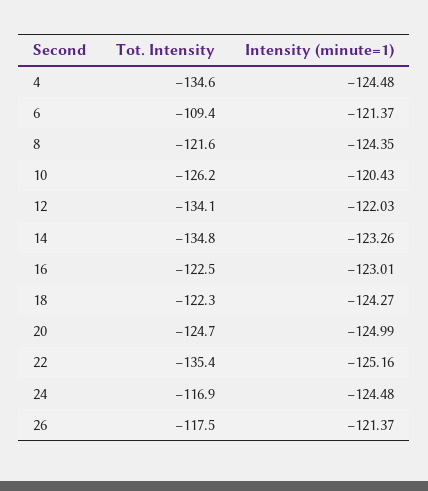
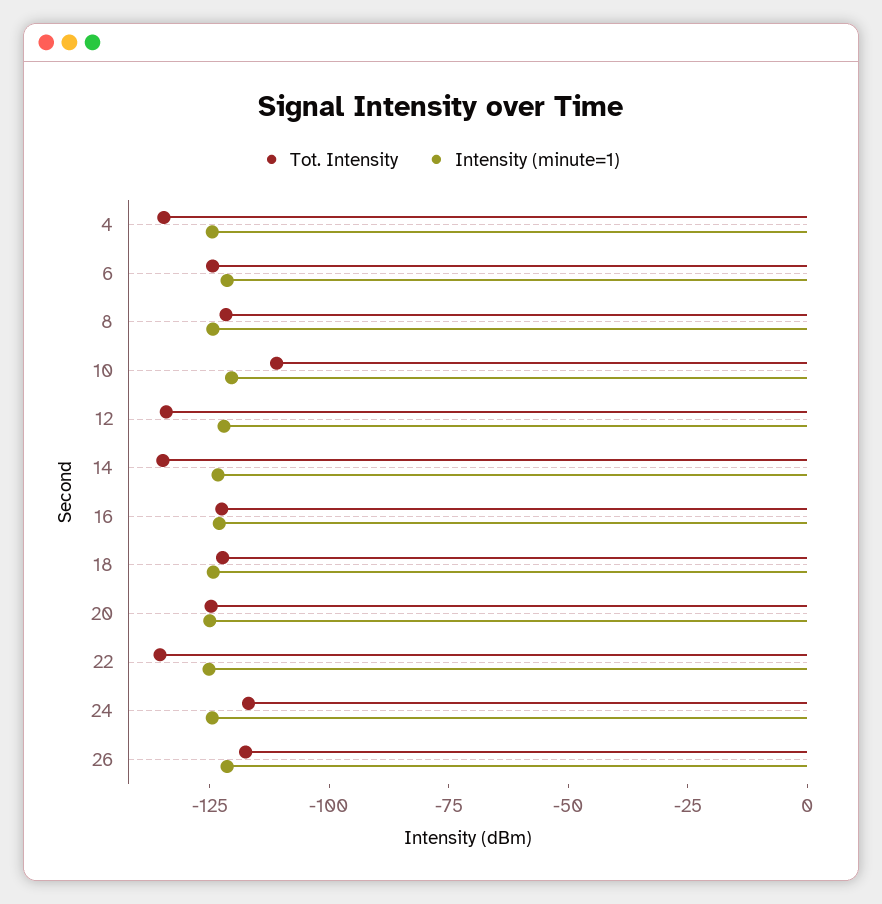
Tot. Intensity, 6: -109.4 -> -125
Tot. Intensity, 10: -126.2 -> -110

